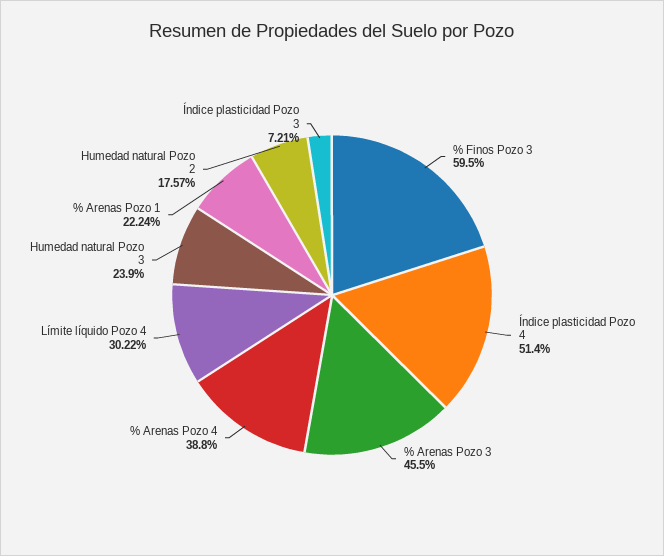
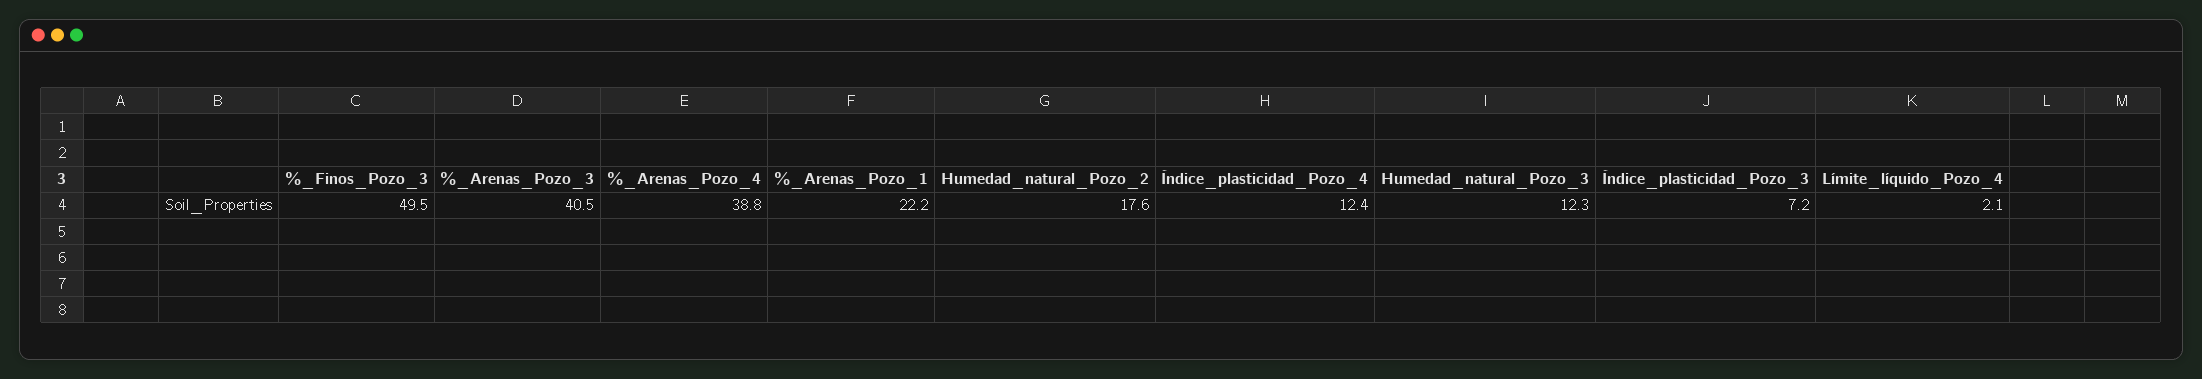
% Finos Pozo 3: 59.5 -> 49.5
Índice plasticidad Pozo 4: 51.4 -> 12.4
% Arenas Pozo 3: 45.5 -> 40.5
Límite líquido Pozo 4: 30.22 -> 2.1
Humedad natural Pozo 3: 23.9 -> 12.3

